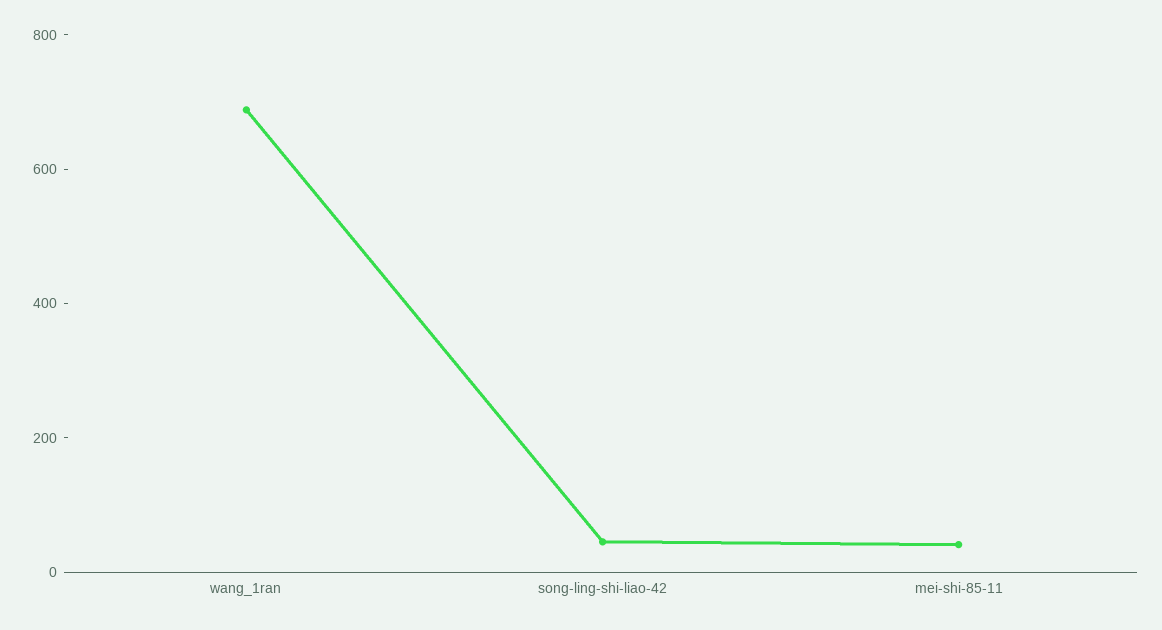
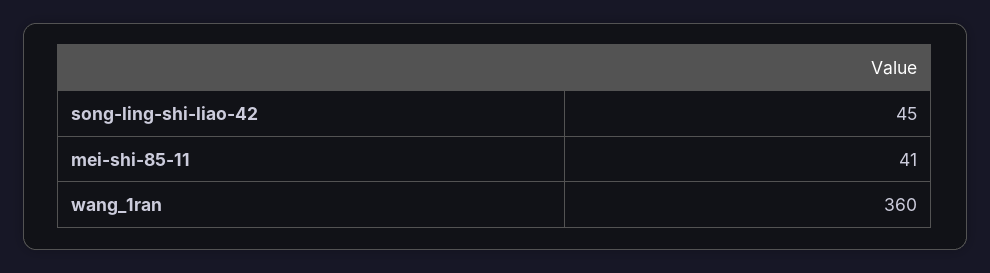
wang_1ran: 700 -> 360

